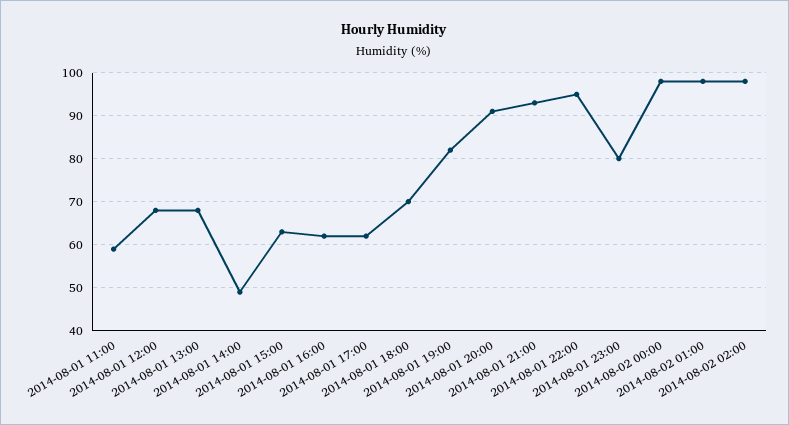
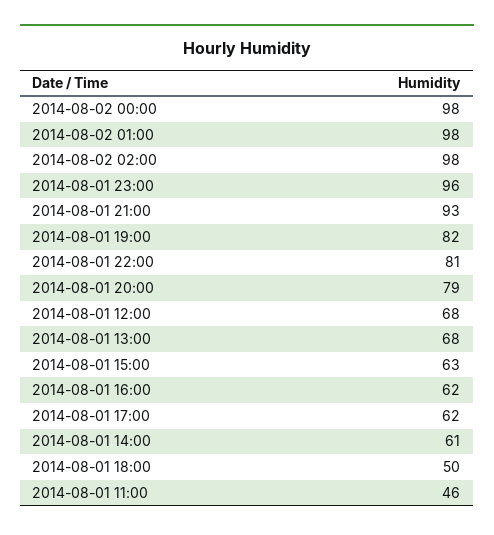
2014-08-01 11:00: 60 -> 46
2014-08-01 14:00: 50 -> 61
2014-08-01 18:00: 70 -> 50
2014-08-01 20:00: 90 -> 79
2014-08-01 22:00: 95 -> 81
2014-08-01 23:00: 80 -> 96

